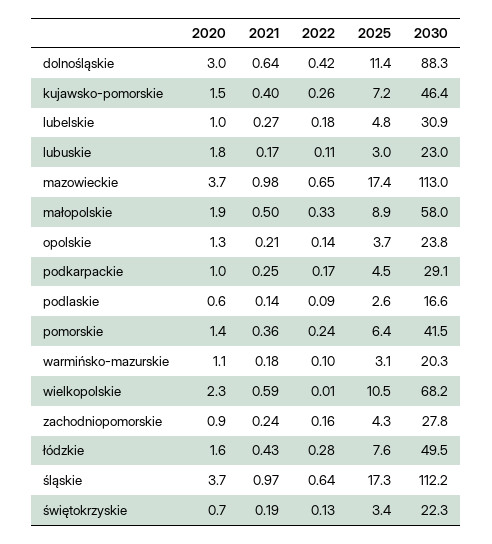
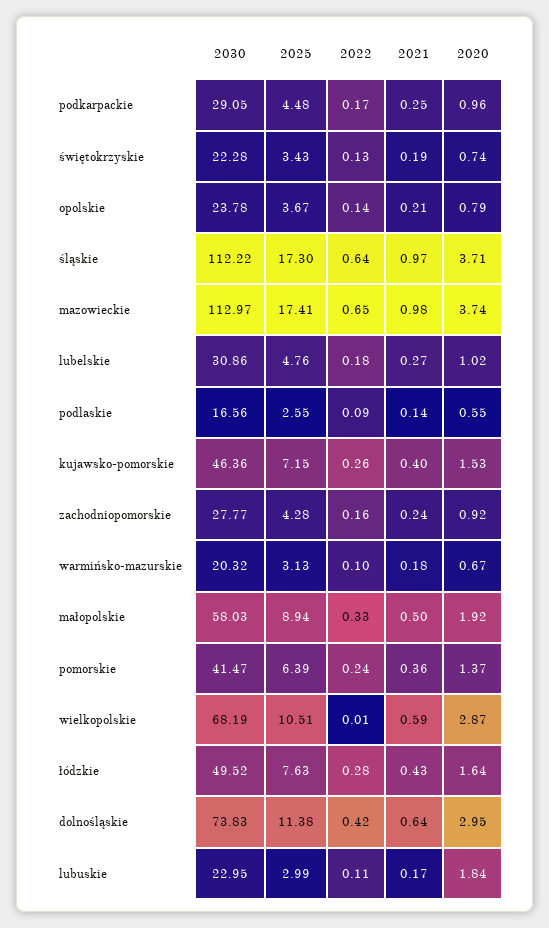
2030, dolnośląskie: 88.3 -> 73.83
2020, opolskie: 1.3 -> 0.79
2020, warmińsko-mazurskie: 1.1 -> 0.67
2020, wielkopolskie: 2.3 -> 2.87

